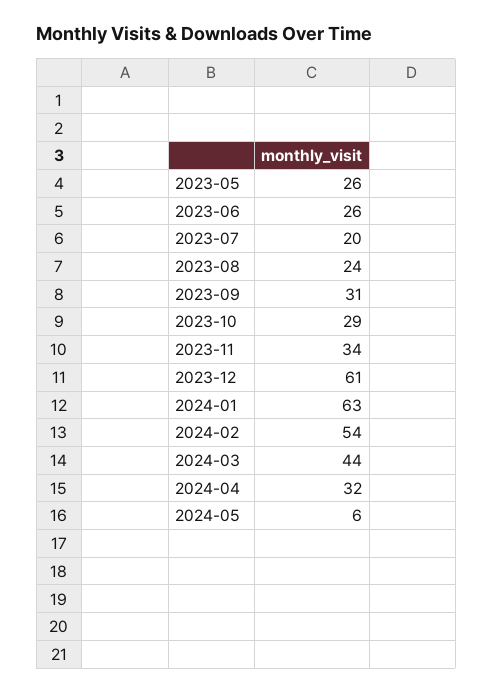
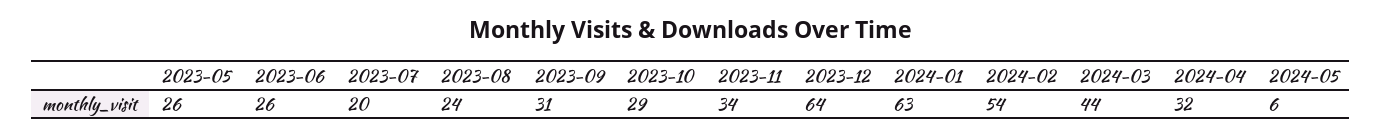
2023-12: 61 -> 64

